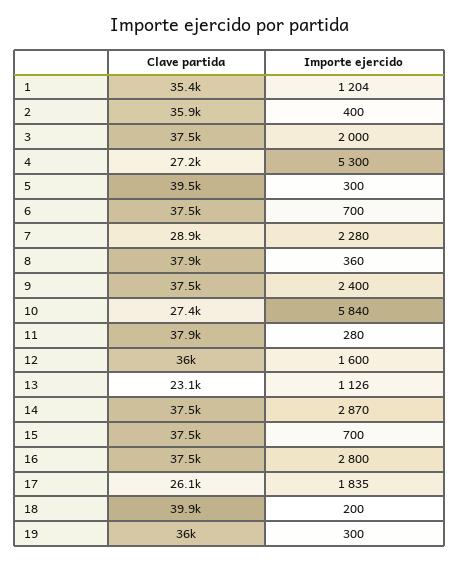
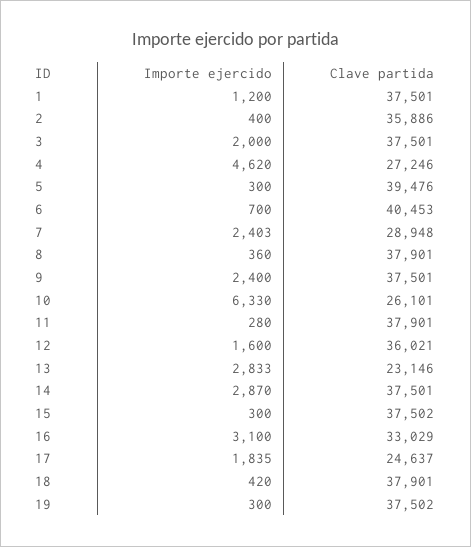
Clave partida, 1: 35400 -> 37501
Importe ejercido, 1: 1204 -> 1200
Importe ejercido, 4: 5300 -> 4620
Clave partida, 6: 37500 -> 40453
Importe ejercido, 7: 2280 -> 2403
Clave partida, 10: 27400 -> 26101
Importe ejercido, 10: 5840 -> 6330
Importe ejercido, 13: 1126 -> 2833
Importe ejercido, 15: 700 -> 300
Clave partida, 16: 37500 -> 33029
Importe ejercido, 16: 2800 -> 3100
Clave partida, 17: 26100 -> 24637
Clave partida, 18: 39900 -> 37901
Importe ejercido, 18: 200 -> 420
Clave partida, 19: 36000 -> 37502

